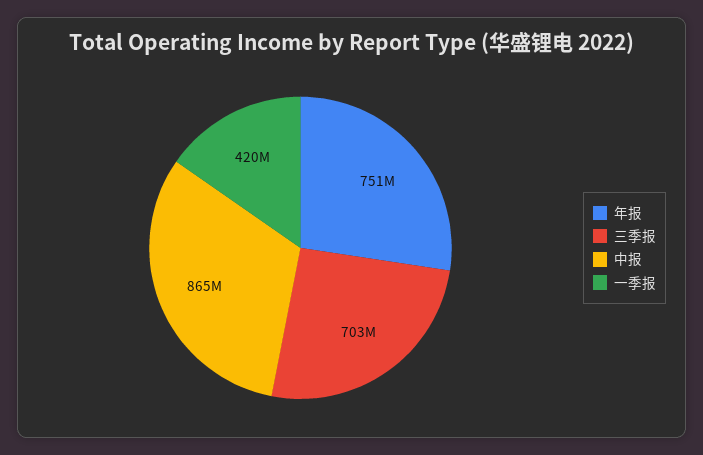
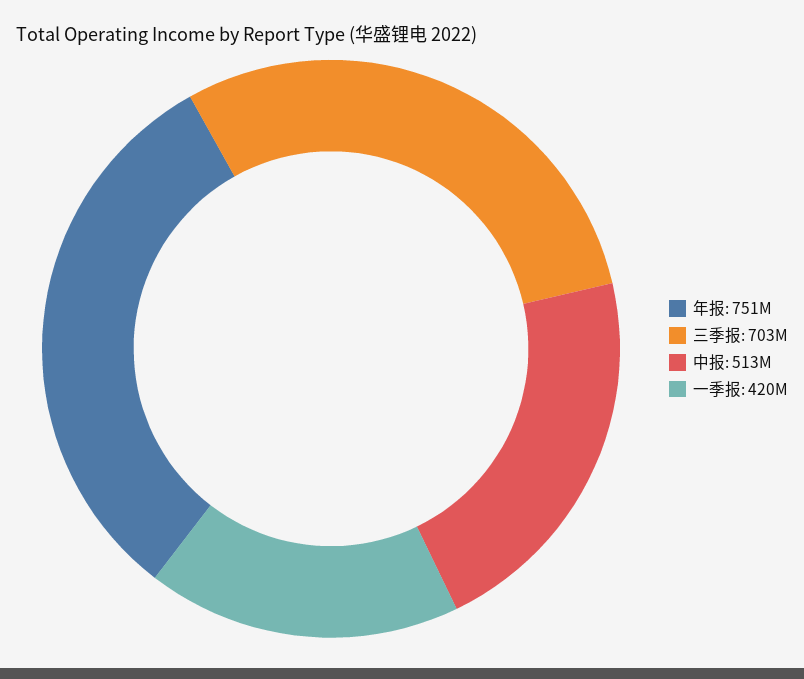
中报: 865000000 -> 513000000

